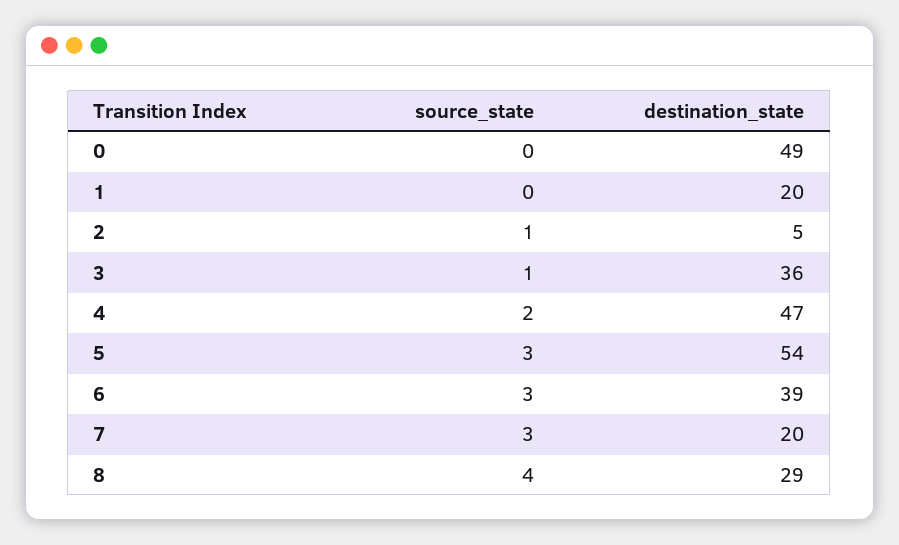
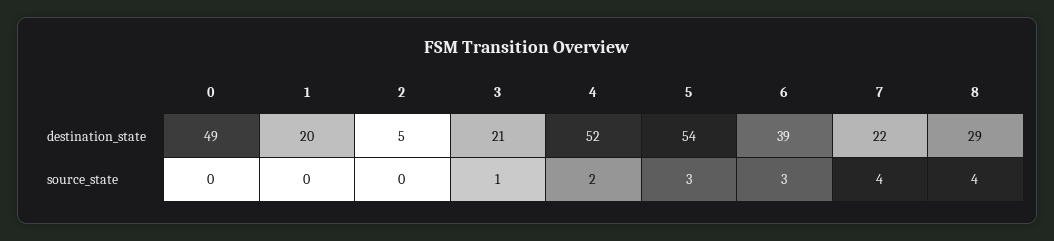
source_state, 2: 1 -> 0
destination_state, 3: 36 -> 21
destination_state, 4: 47 -> 52
source_state, 7: 3 -> 4
destination_state, 7: 20 -> 22

